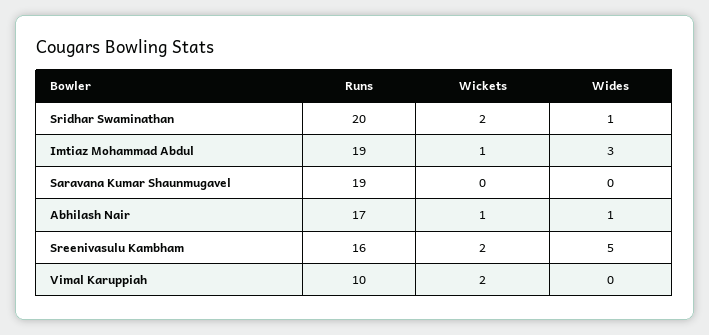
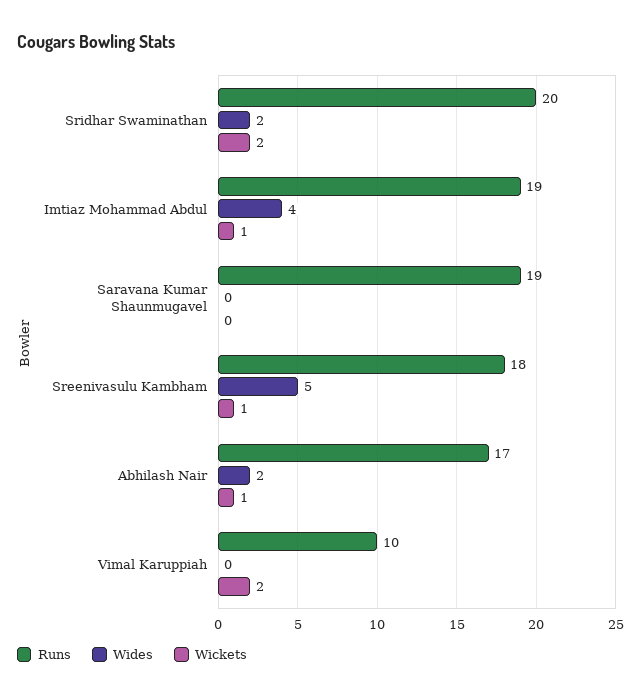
Wides, Sridhar Swaminathan: 1 -> 2
Wides, Imtiaz Mohammad Abdul: 3 -> 4
Wides, Abhilash Nair: 1 -> 2
Runs, Sreenivasulu Kambham: 16 -> 18
Wickets, Sreenivasulu Kambham: 2 -> 1

